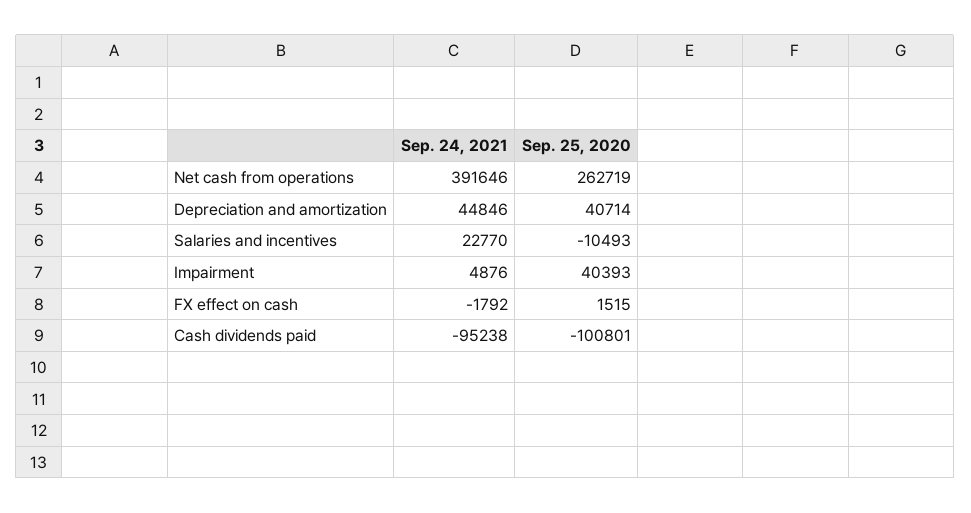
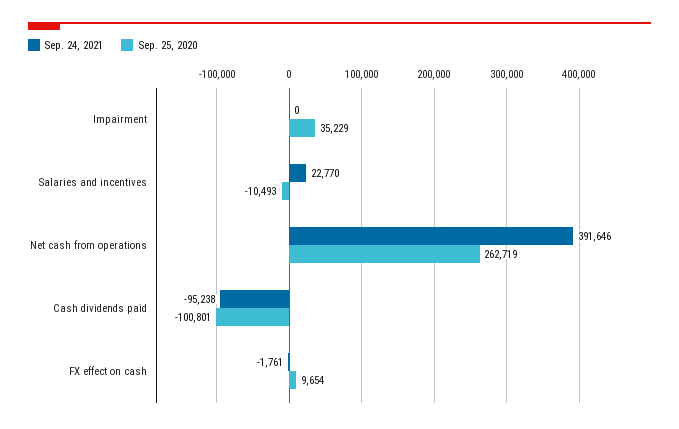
Sep. 24, 2021, Depreciation and amortization: 44846 -> none
Sep. 25, 2020, Depreciation and amortization: 40714 -> none
Sep. 24, 2021, Impairment: 4876 -> 0
Sep. 25, 2020, Impairment: 40393 -> 35229
Sep. 24, 2021, FX effect on cash: -1792 -> -1761
Sep. 25, 2020, FX effect on cash: 1515 -> 9654

